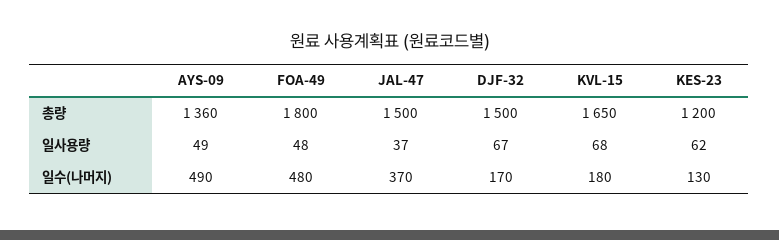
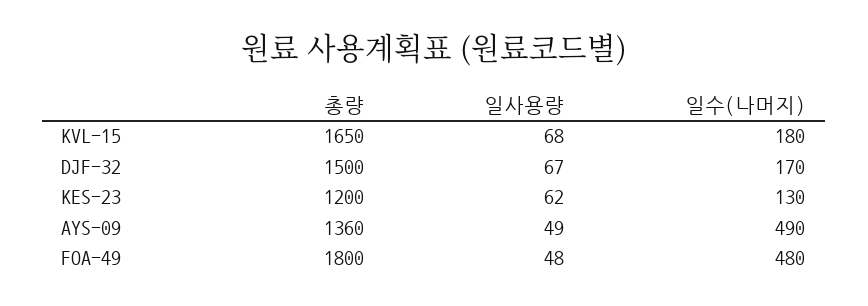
JAL-47, 총량: 1500 -> none
JAL-47, 일사용량: 37 -> none
JAL-47, 일수(나머지): 370 -> none

